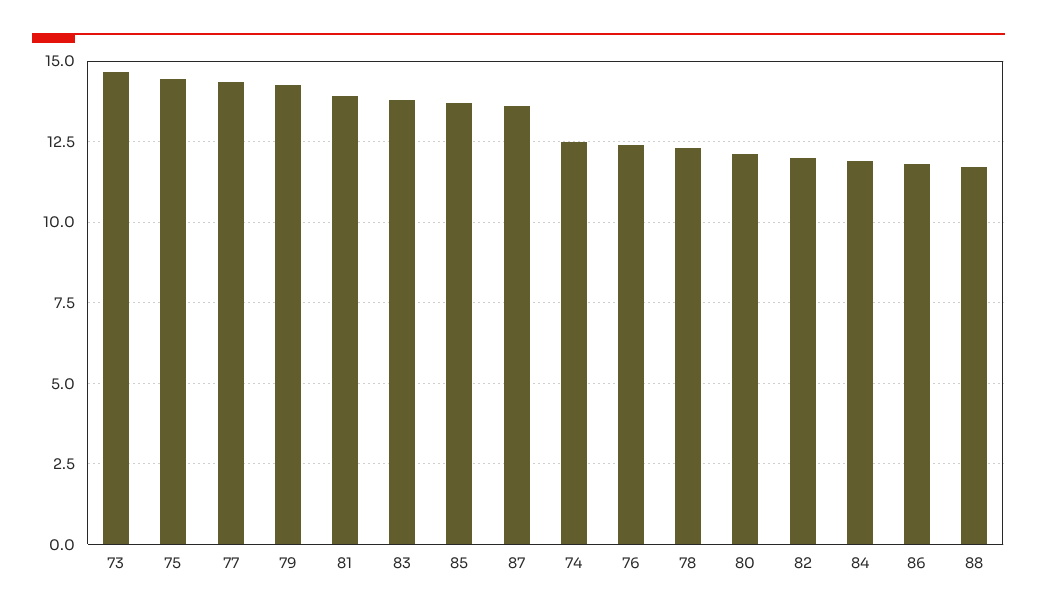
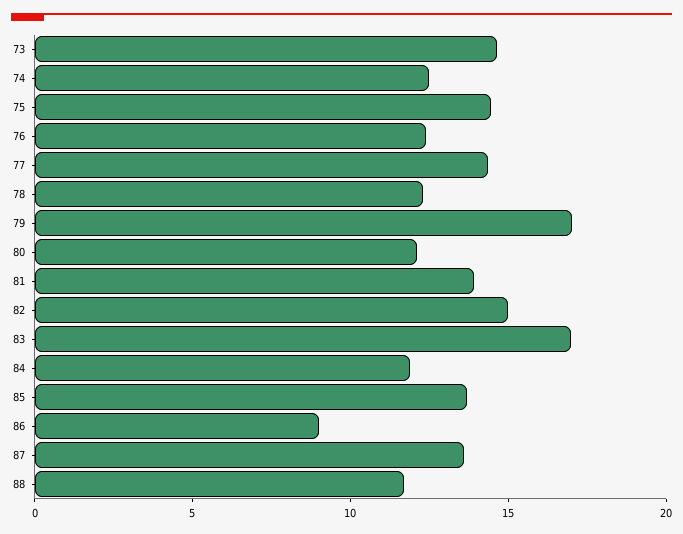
79: 14.25 -> 17
83: 13.75 -> 17
82: 12 -> 15
86: 11.75 -> 9

